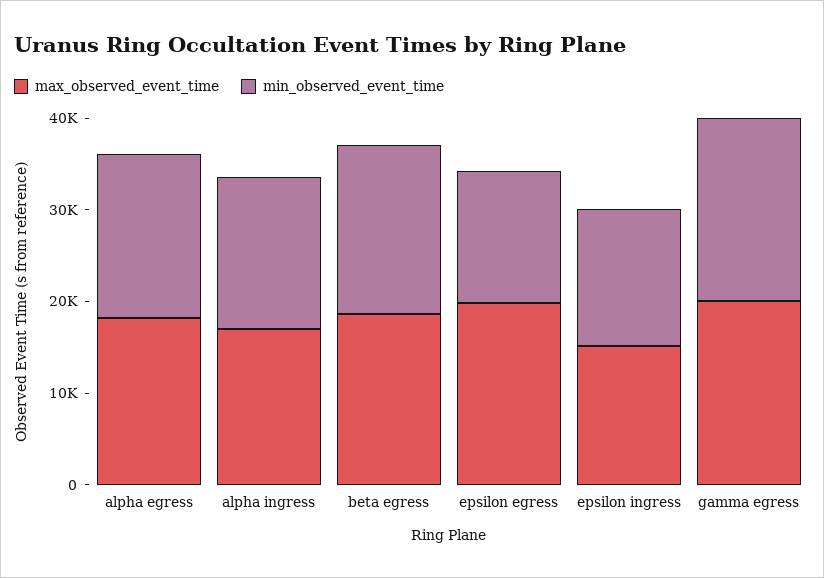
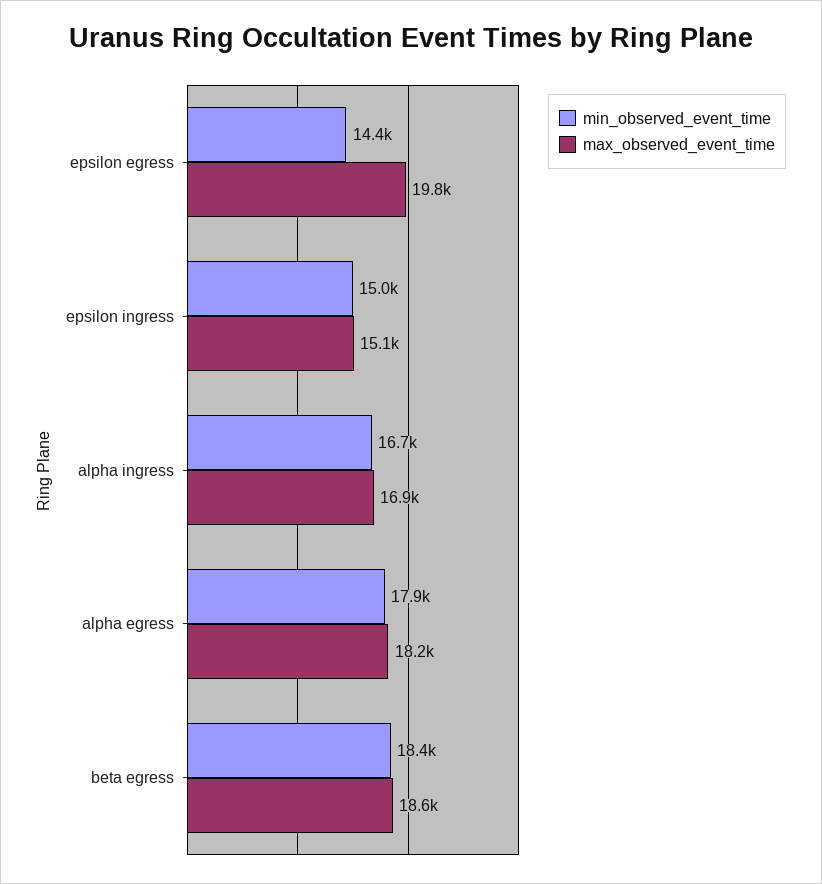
max_observed_event_time, gamma egress: 20000 -> none
min_observed_event_time, gamma egress: 20000 -> none

